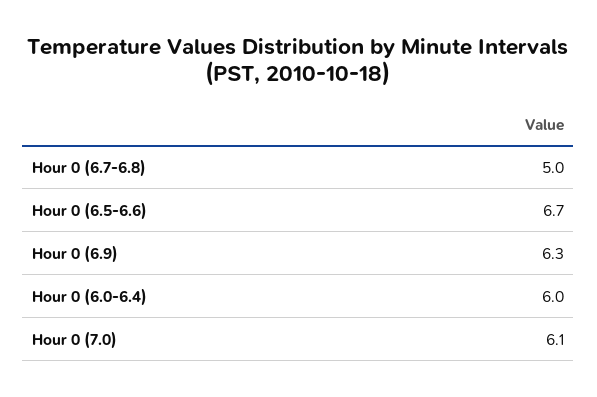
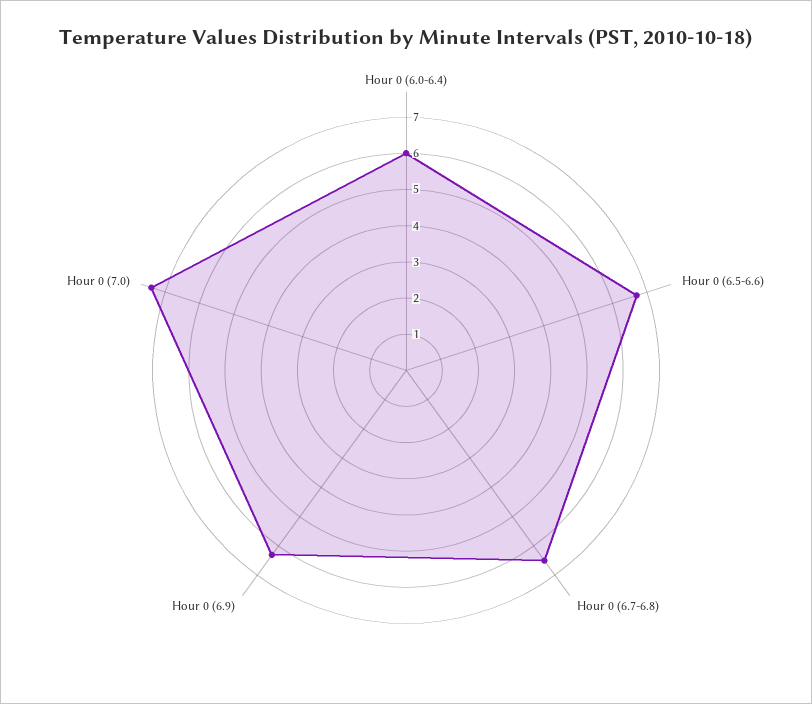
Hour 0 (6.7-6.8): 5 -> 6.5
Hour 0 (7.0): 6.1 -> 7.5

